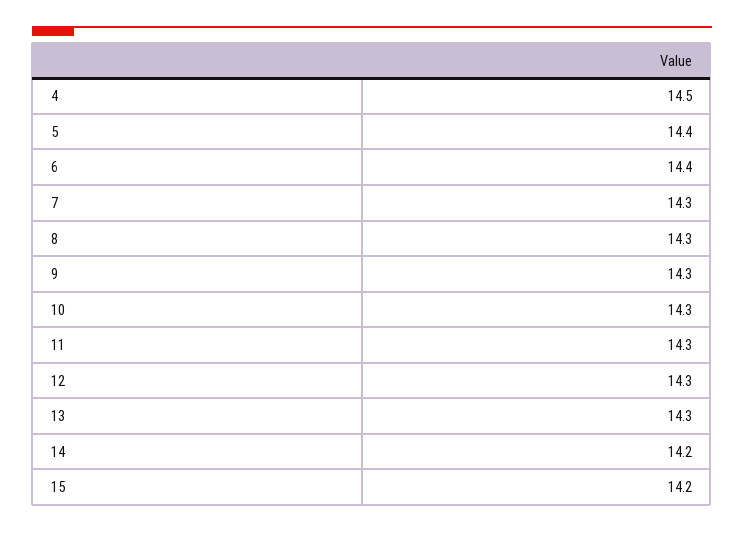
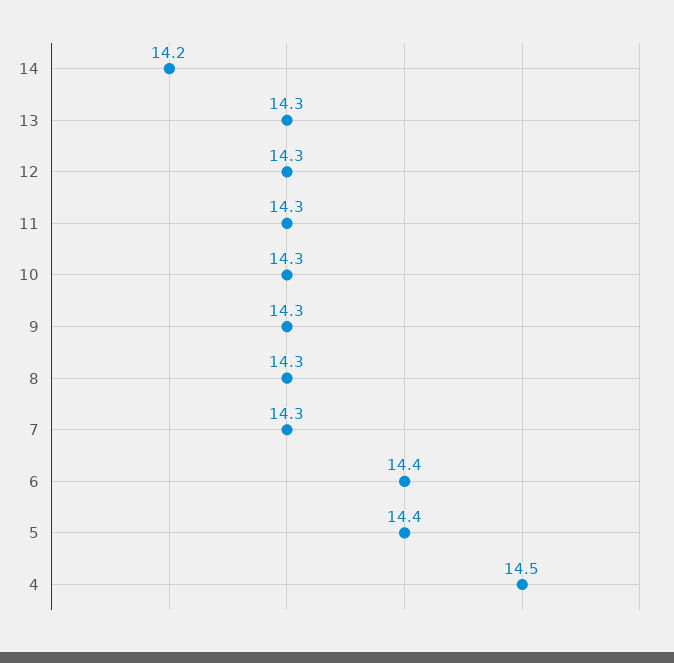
15: 14.2 -> none

